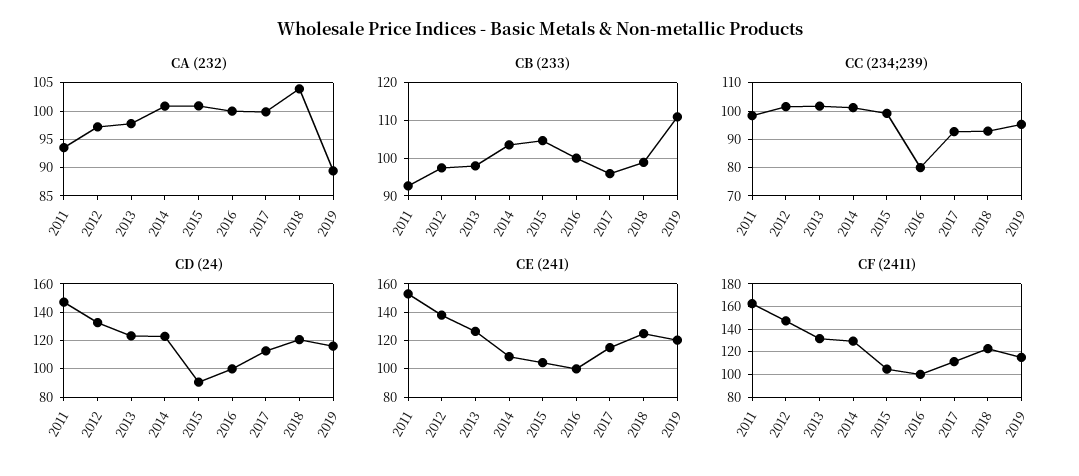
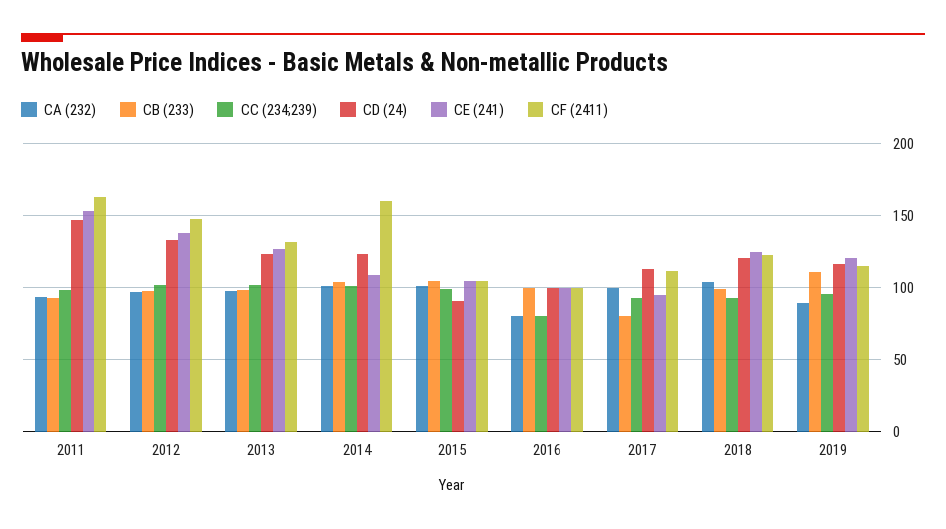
CA (232), 2016: 100 -> 80
CB (233), 2017: 96 -> 80
CE (241), 2017: 115 -> 95
CF (2411), 2014: 130 -> 160

